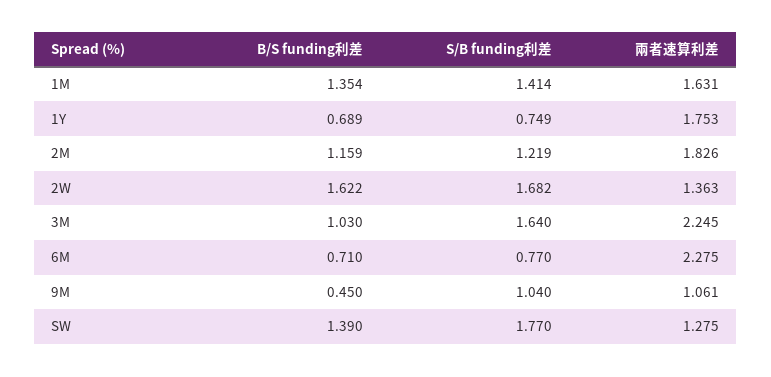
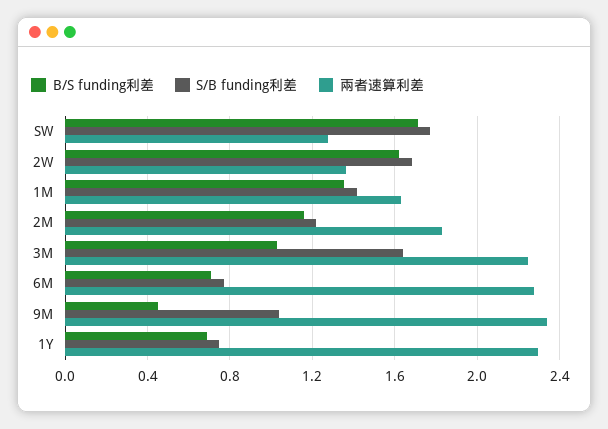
兩者速算利差, 1Y: 1.753 -> 2.3
兩者速算利差, 9M: 1.061 -> 2.35
B/S funding利差, SW: 1.39 -> 1.7

